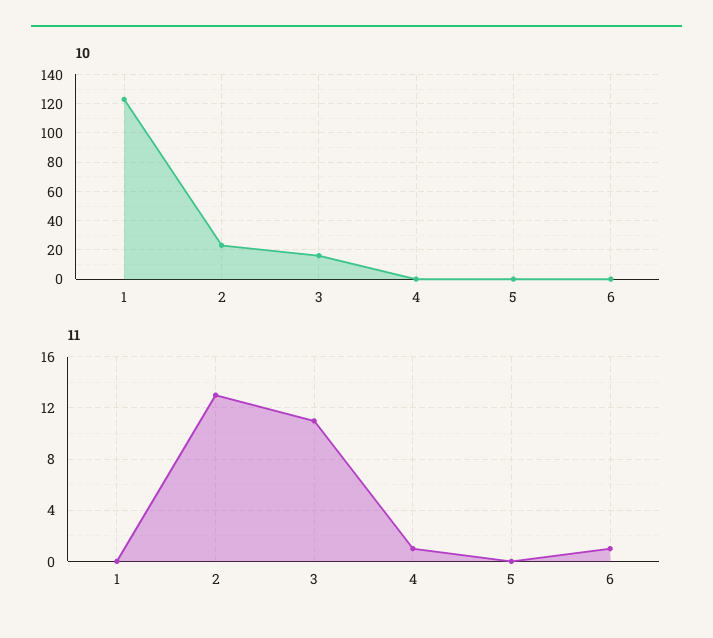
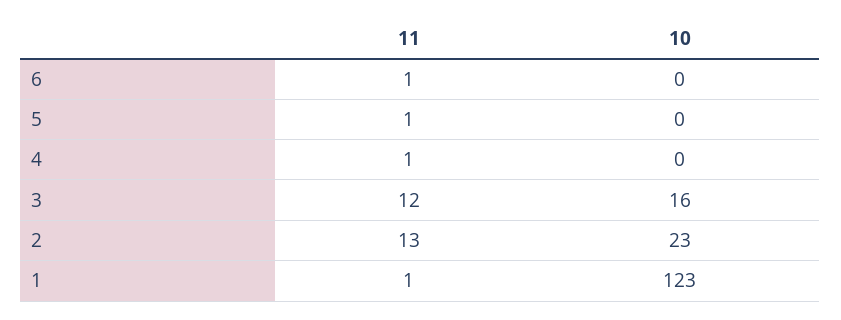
11, 1: 0 -> 1
11, 3: 11 -> 12
11, 5: 0 -> 1

